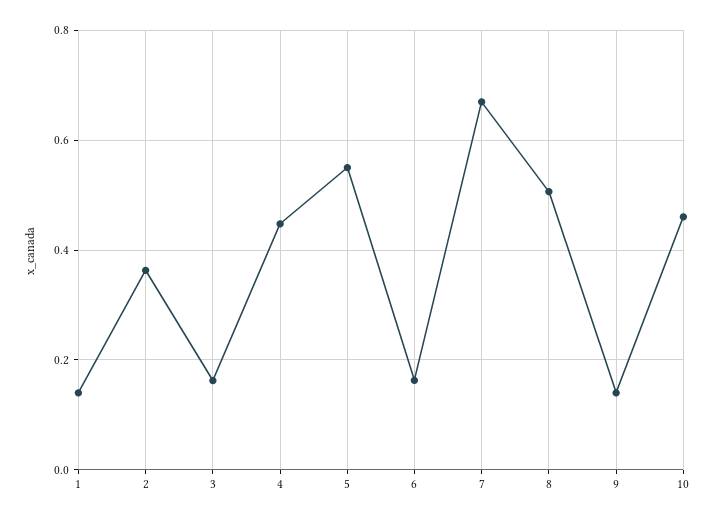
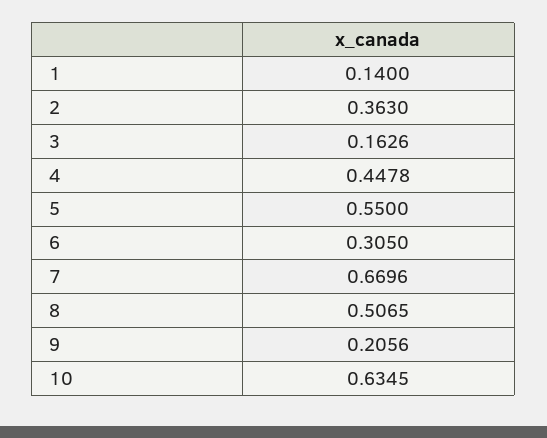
6: 0.16 -> 0.305
9: 0.14 -> 0.2056
10: 0.46 -> 0.6345

